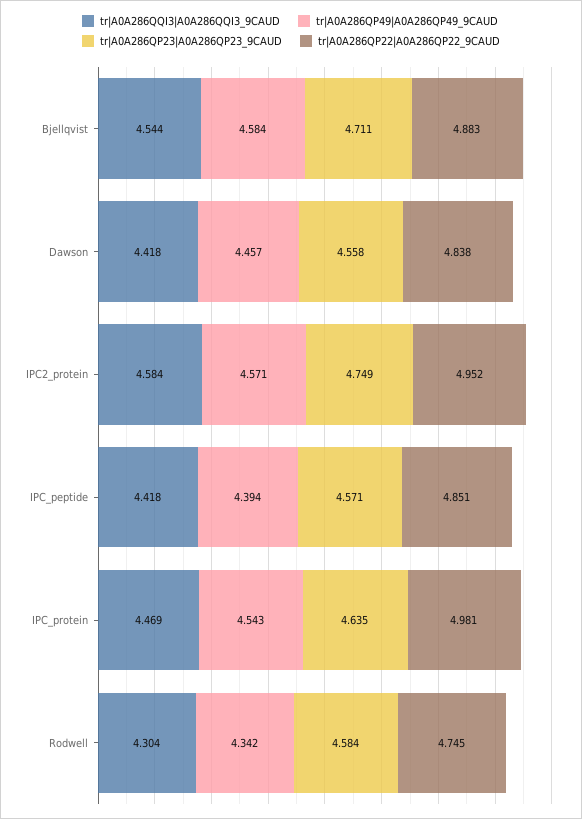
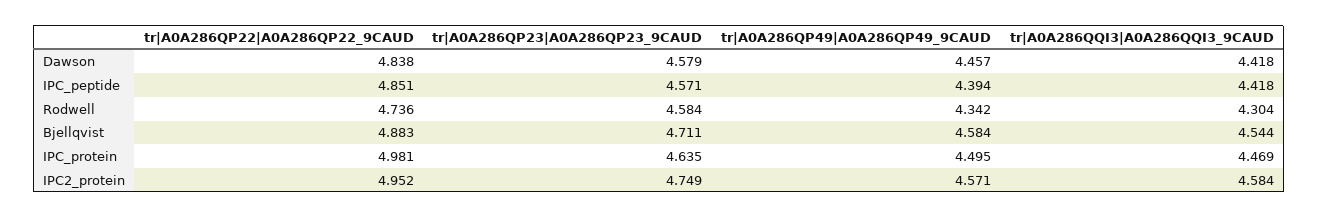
tr|A0A286QP23|A0A286QP23_9CAUD, Dawson: 4.558 -> 4.579
tr|A0A286QP49|A0A286QP49_9CAUD, IPC_protein: 4.543 -> 4.495
tr|A0A286QP22|A0A286QP22_9CAUD, Rodwell: 4.745 -> 4.736

